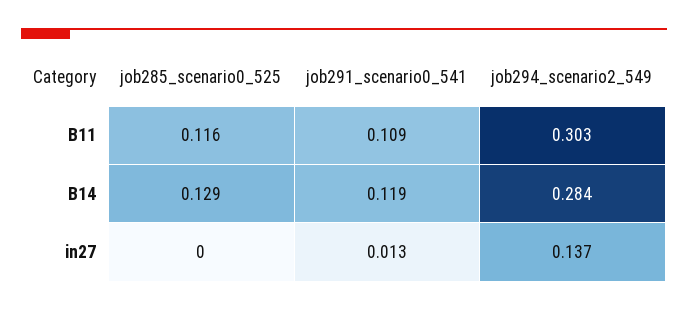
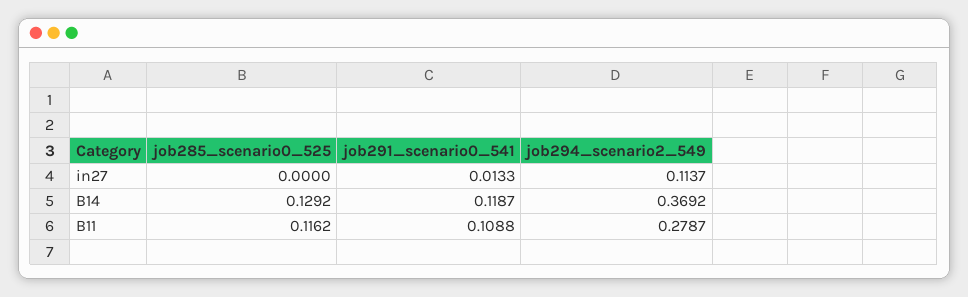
job294_scenario2_549, B11: 0.303 -> 0.2787
job294_scenario2_549, B14: 0.284 -> 0.3692
job294_scenario2_549, in27: 0.137 -> 0.1137

